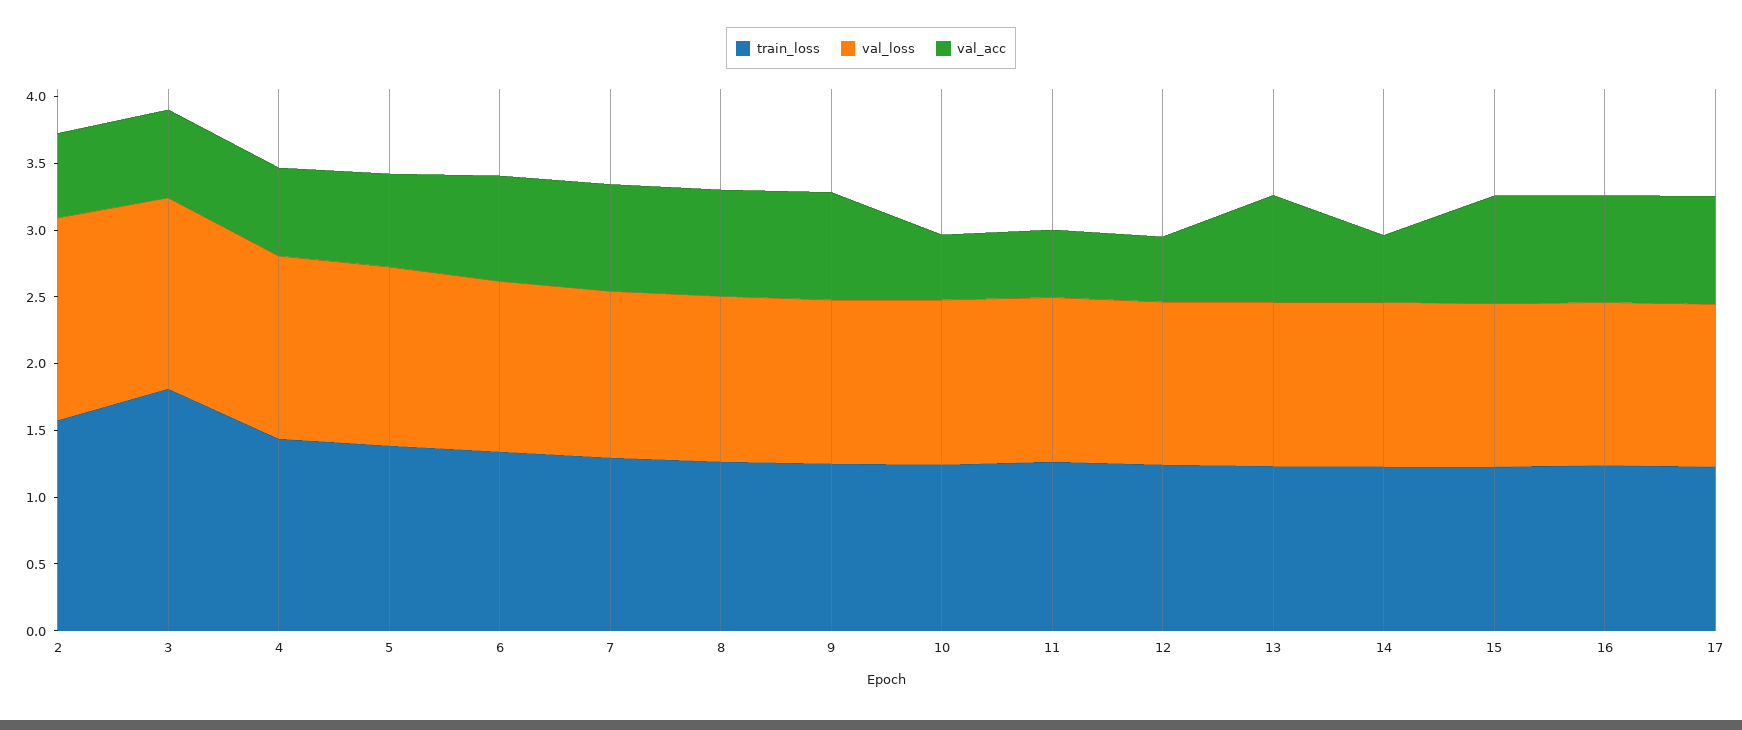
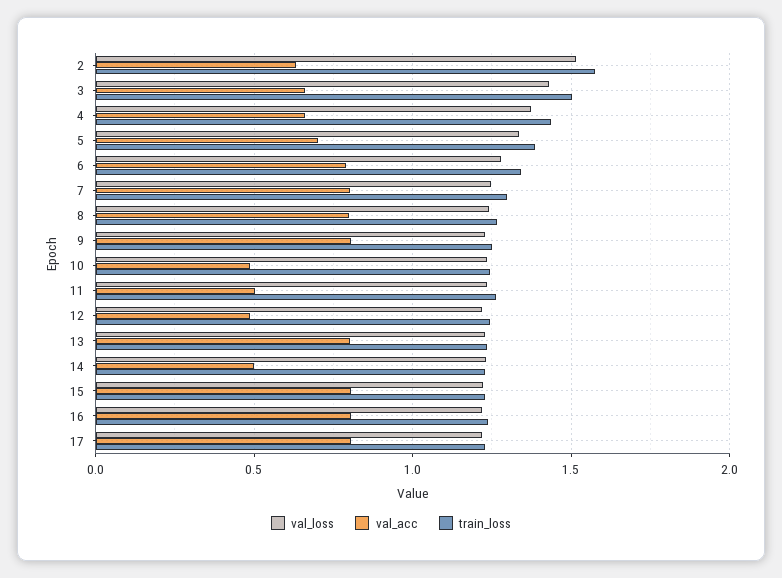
train_loss, 3: 1.8 -> 1.5

